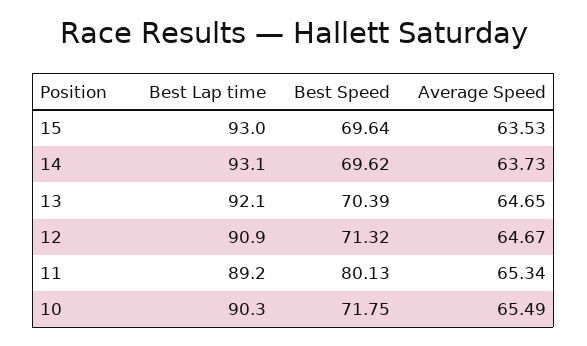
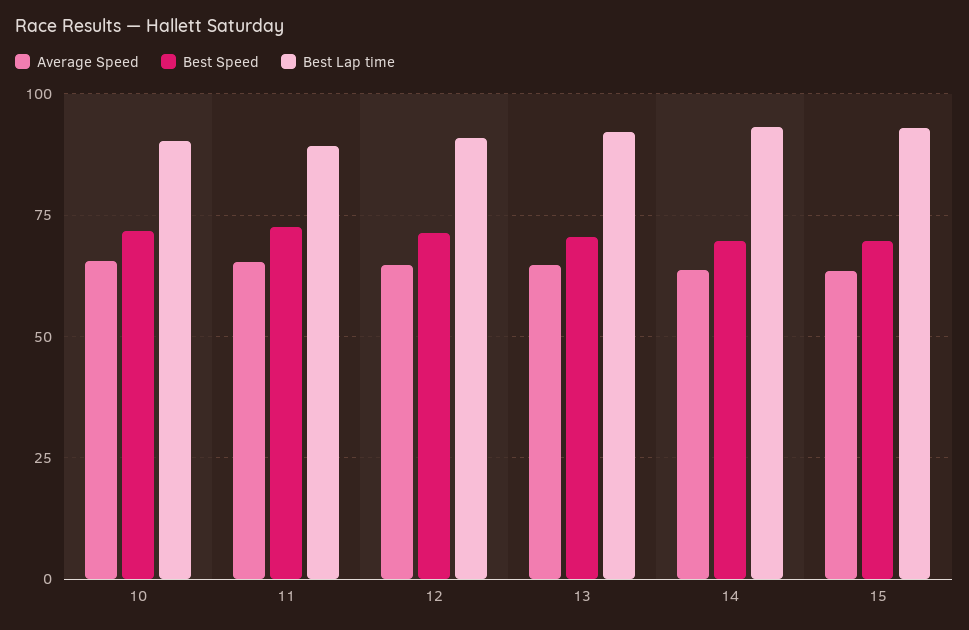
Best Speed, 11: 80.13 -> 72.5

